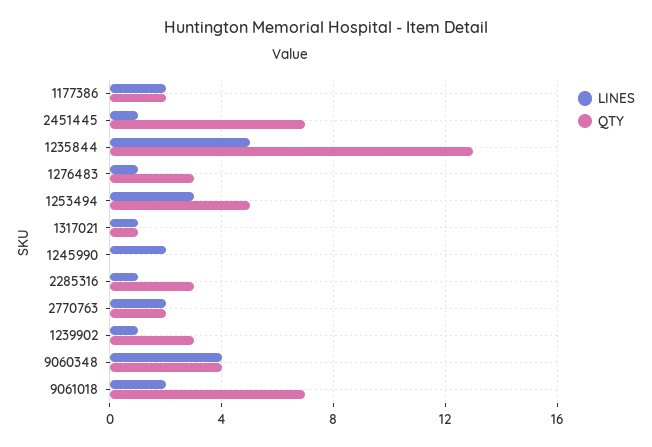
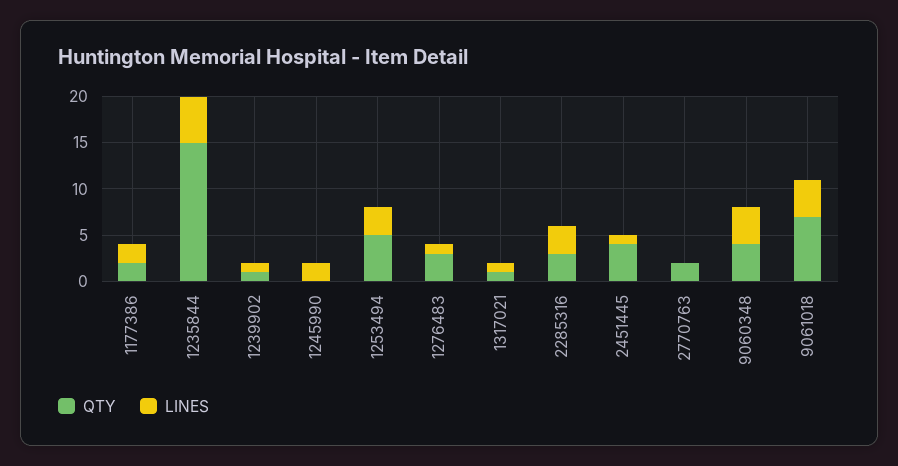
QTY, 2451445: 7 -> 4
QTY, 1235844: 13 -> 15
LINES, 2285316: 1 -> 3
LINES, 2770763: 2 -> 0
QTY, 1239902: 3 -> 1
LINES, 9061018: 2 -> 4

